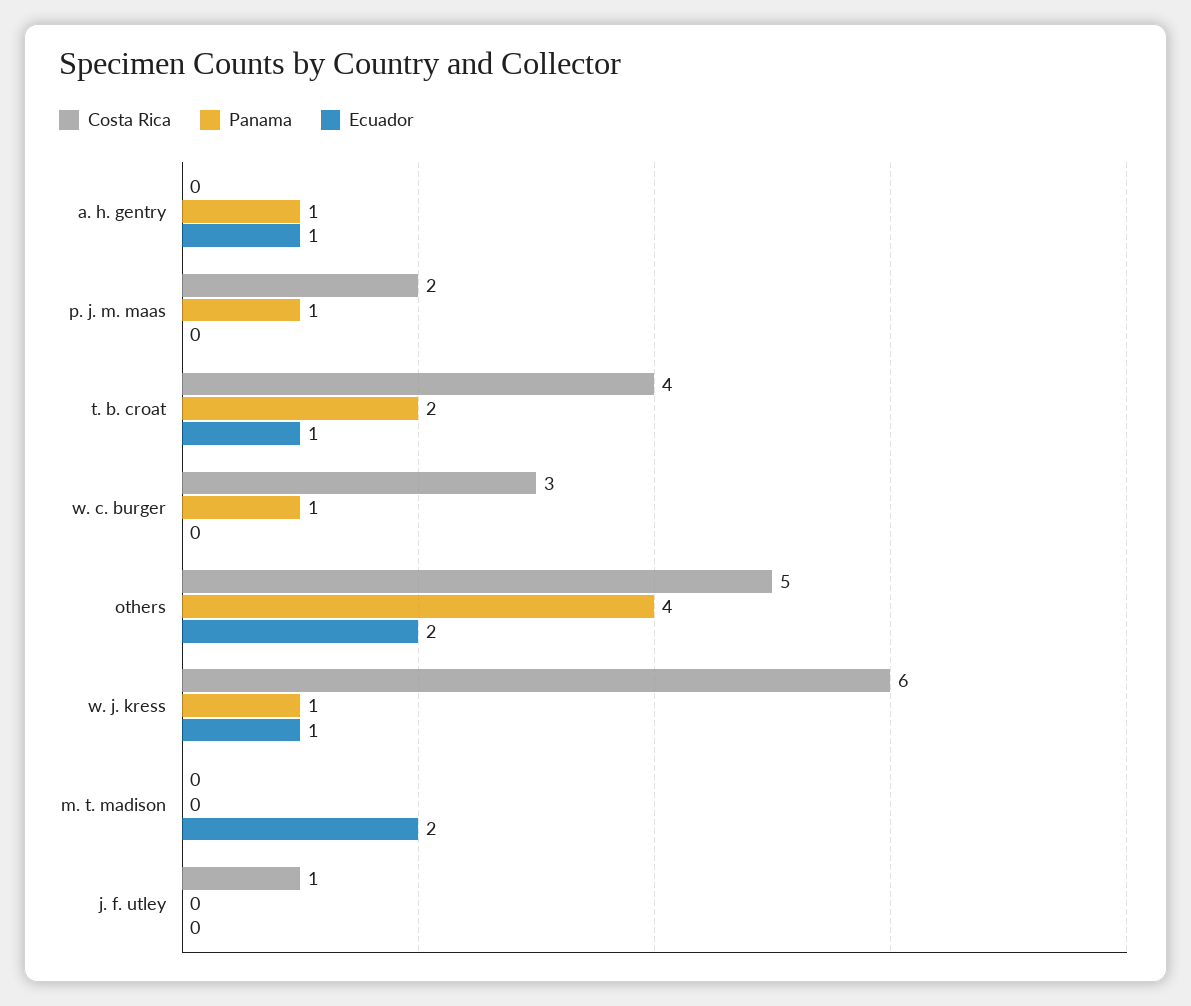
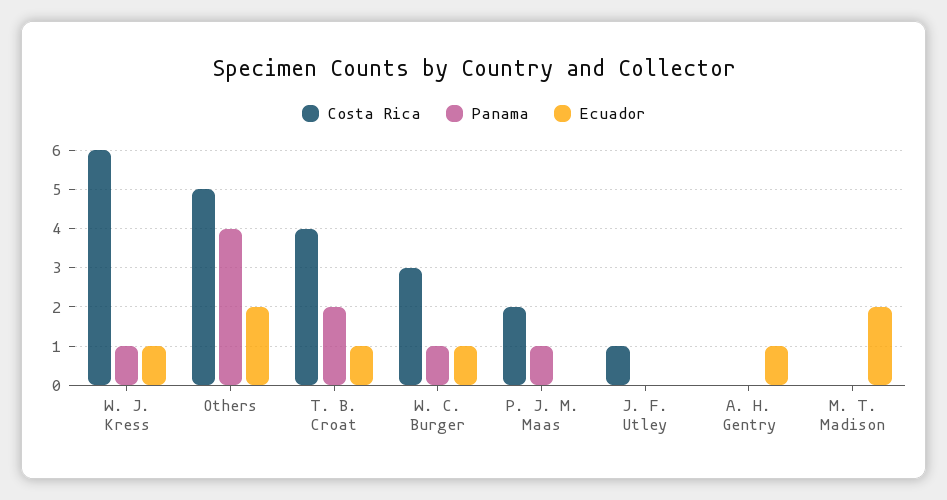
Panama, a. h. gentry: 1 -> 0
Ecuador, w. c. burger: 0 -> 1

